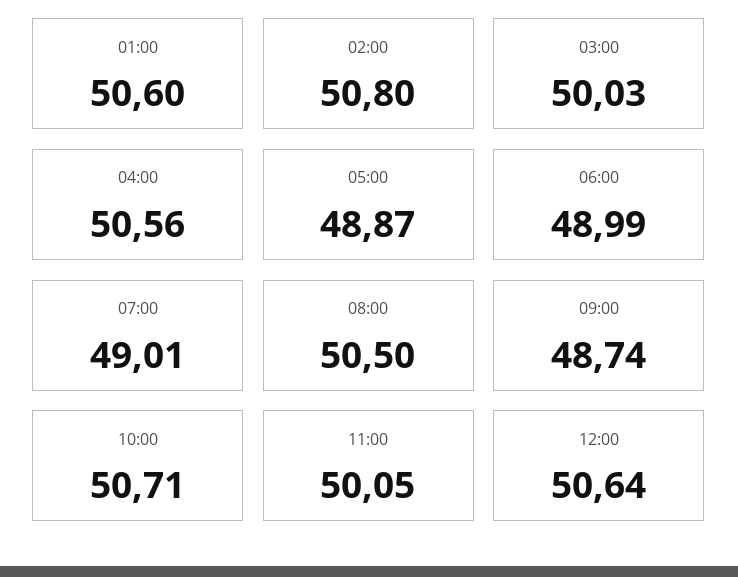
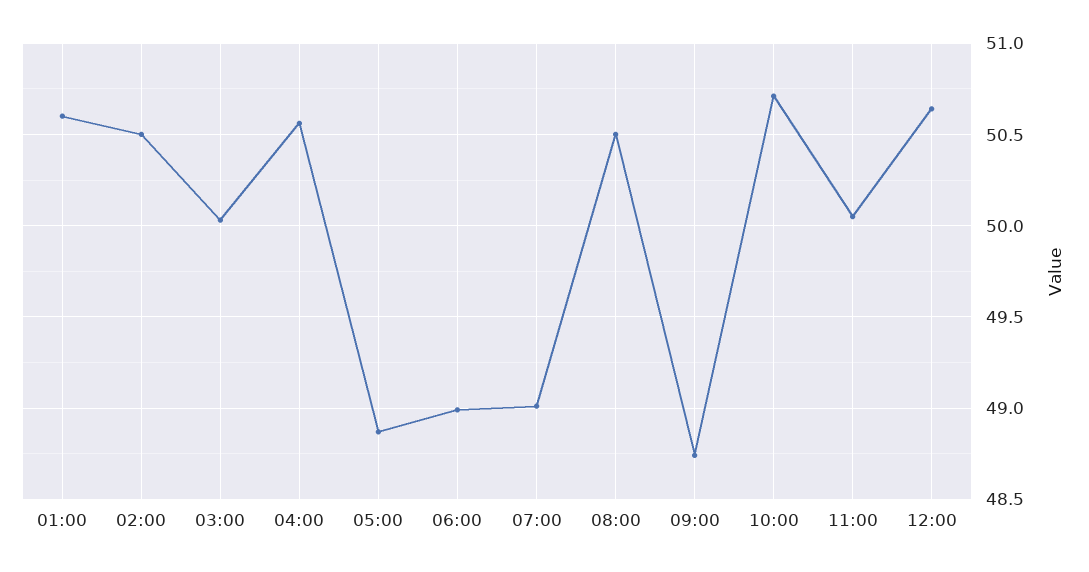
02:00: 50.8 -> 50.5

